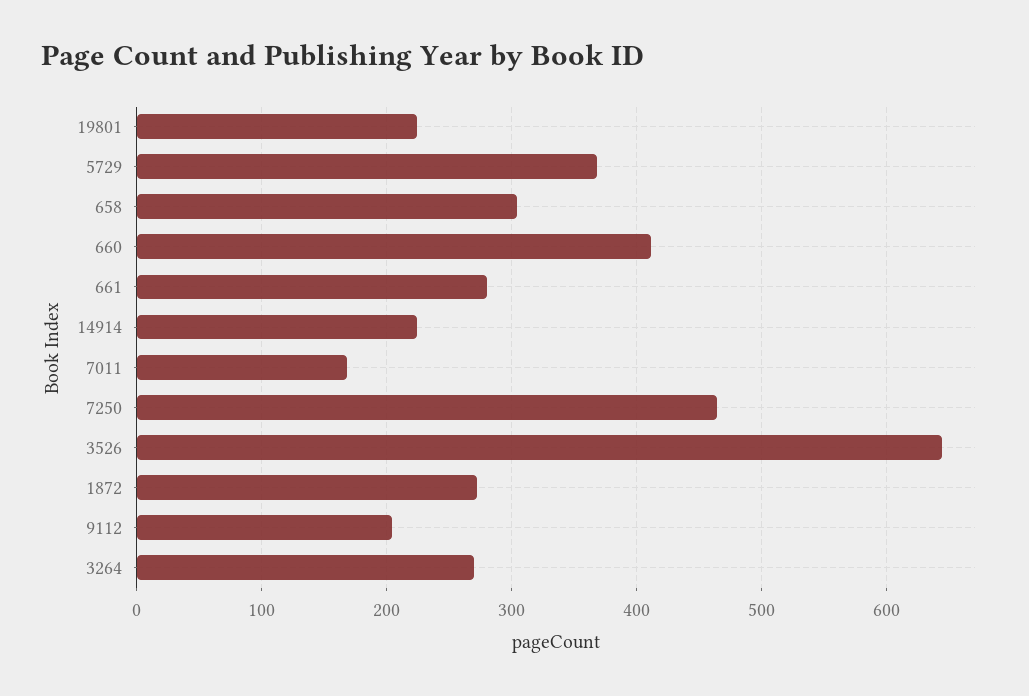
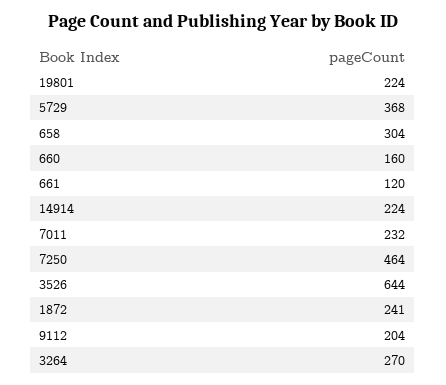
660: 410 -> 160
661: 280 -> 120
7011: 170 -> 232
1872: 270 -> 241

